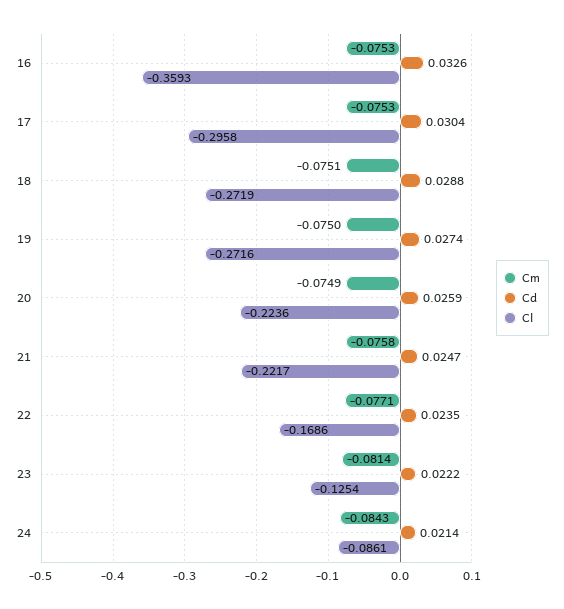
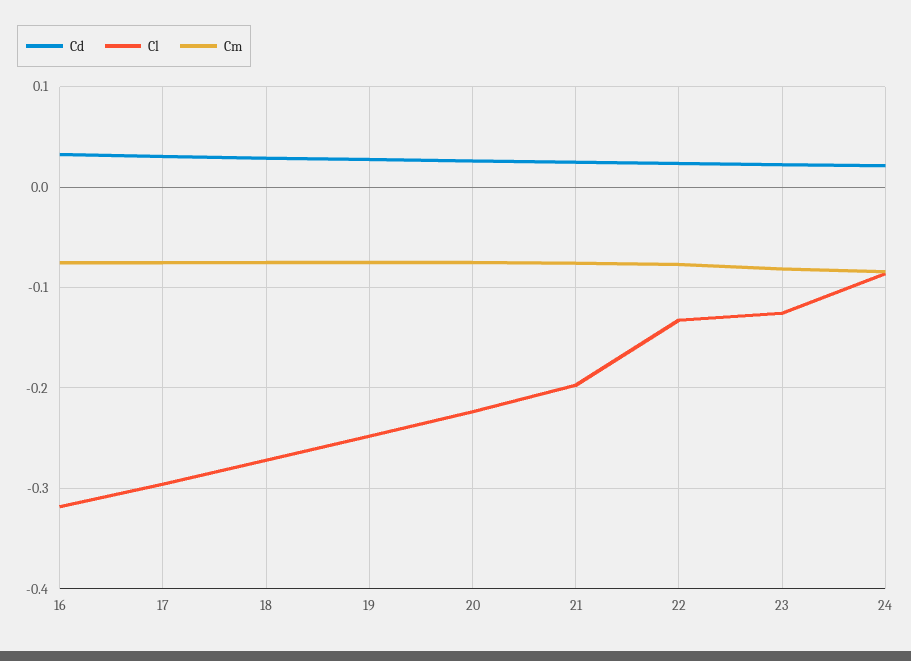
Cl, 16: -0.3593 -> -0.32
Cl, 19: -0.2716 -> -0.25
Cl, 21: -0.2217 -> -0.2
Cl, 22: -0.1686 -> -0.13

